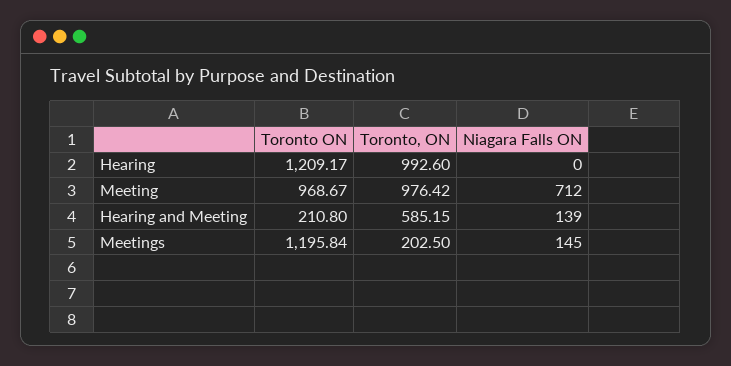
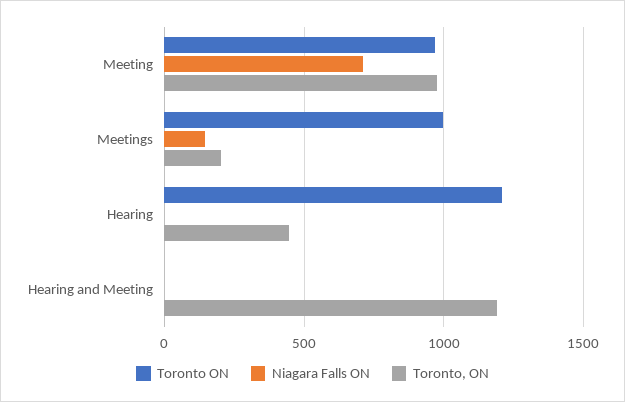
Toronto, ON, Hearing: 992.6 -> 450
Toronto ON, Hearing and Meeting: 210.8 -> 0
Toronto, ON, Hearing and Meeting: 585.15 -> 1200
Niagara Falls ON, Hearing and Meeting: 139 -> 0
Toronto ON, Meetings: 1195.84 -> 1000

